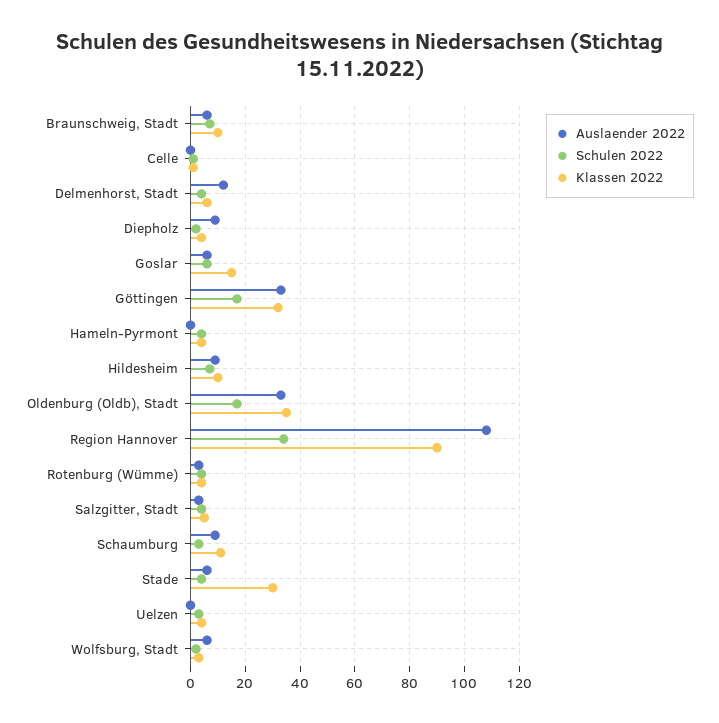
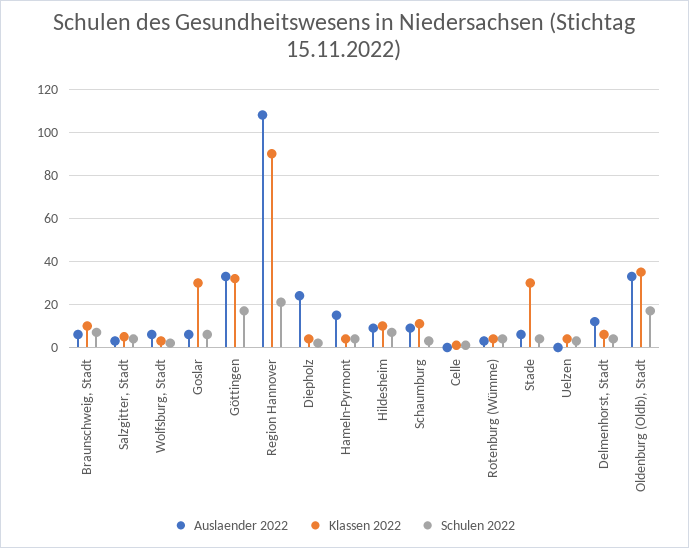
Auslaender 2022, Diepholz: 10 -> 25
Klassen 2022, Goslar: 15 -> 30
Auslaender 2022, Hameln-Pyrmont: 0 -> 15
Schulen 2022, Region Hannover: 35 -> 20

